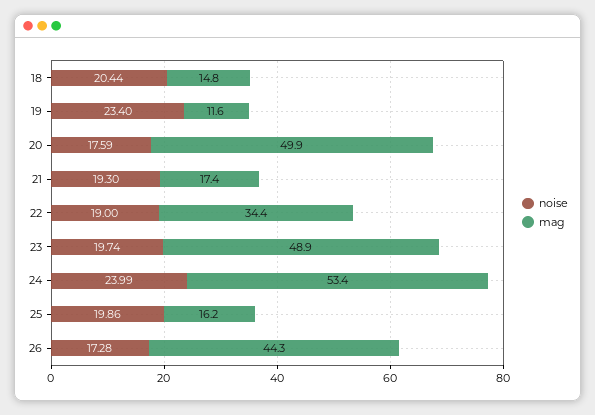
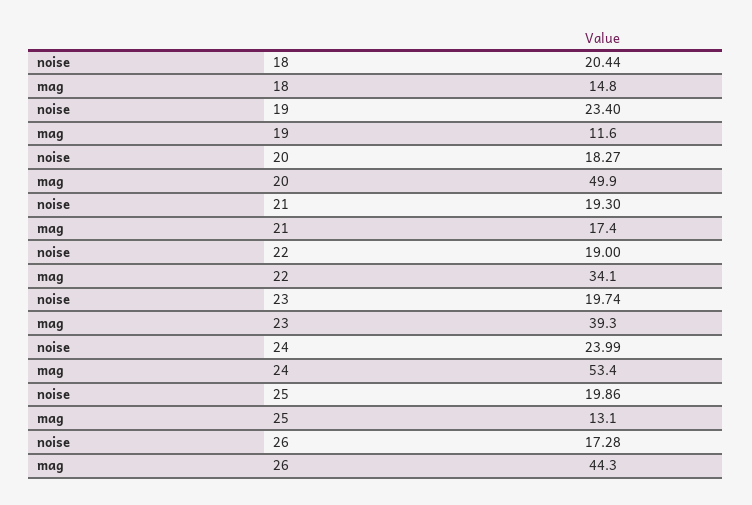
noise, 20: 17.59 -> 18.27
mag, 22: 34.4 -> 34.1
mag, 23: 48.9 -> 39.3
mag, 25: 16.2 -> 13.1

